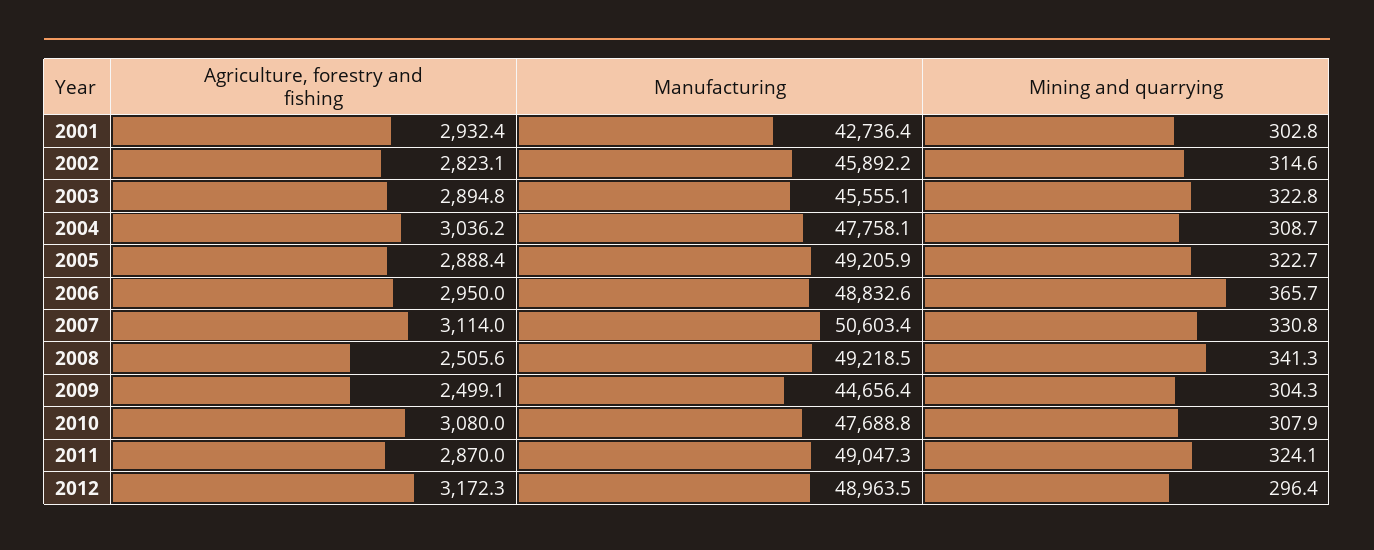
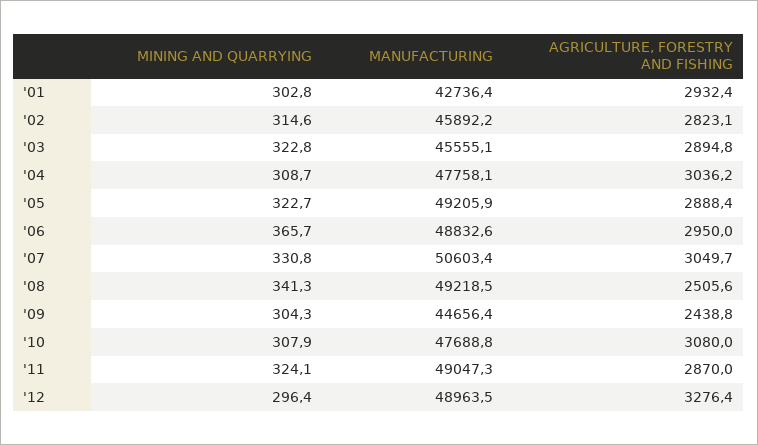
Agriculture, forestry and fishing, 2007: 3114 -> 3049.7
Agriculture, forestry and fishing, 2009: 2499.1 -> 2438.8
Agriculture, forestry and fishing, 2012: 3172.3 -> 3276.4

